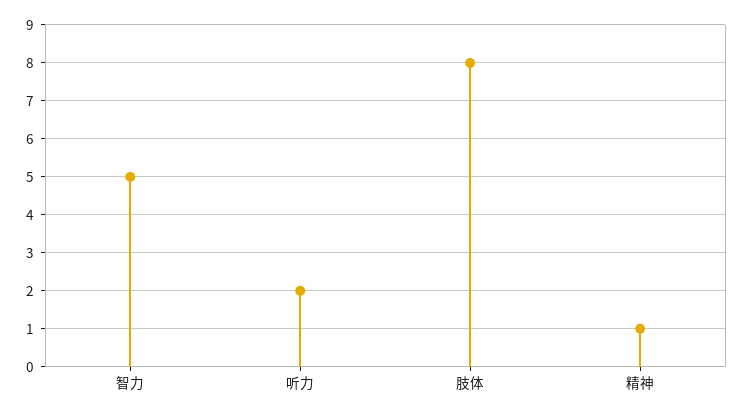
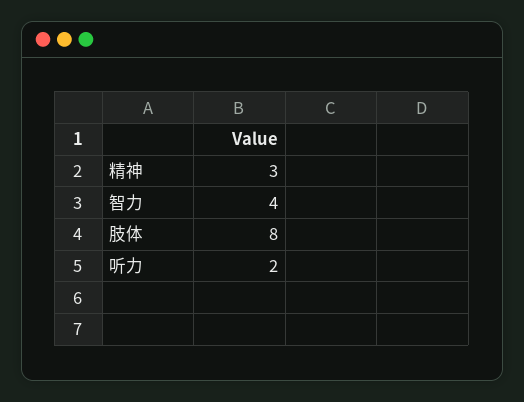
智力: 5 -> 4
精神: 1 -> 3

